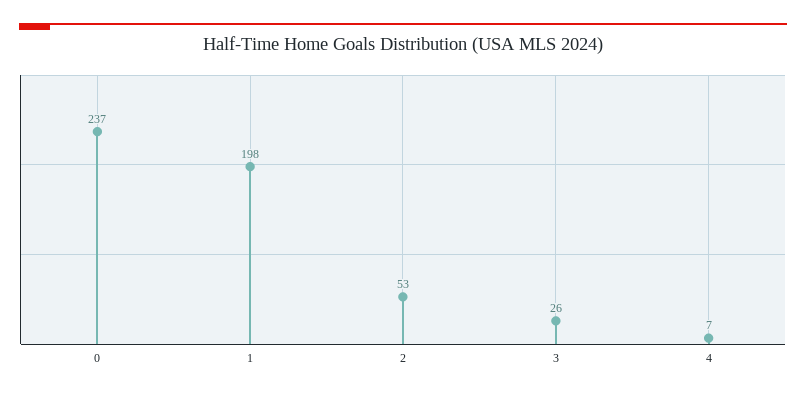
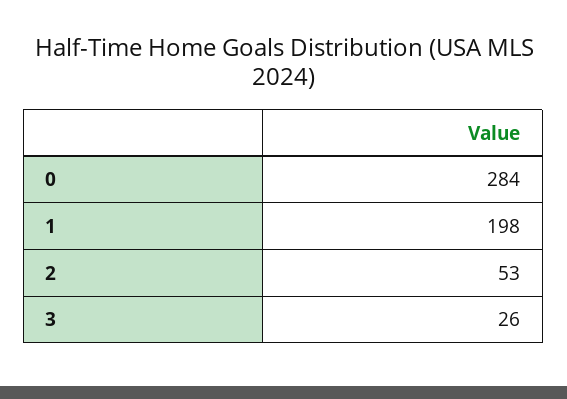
0: 237 -> 284
4: 7 -> none

